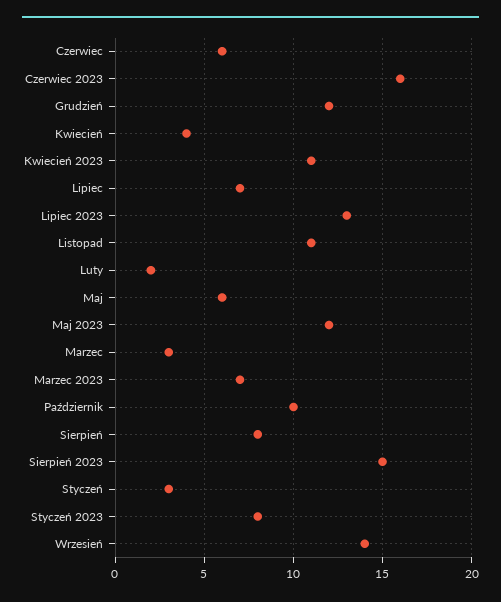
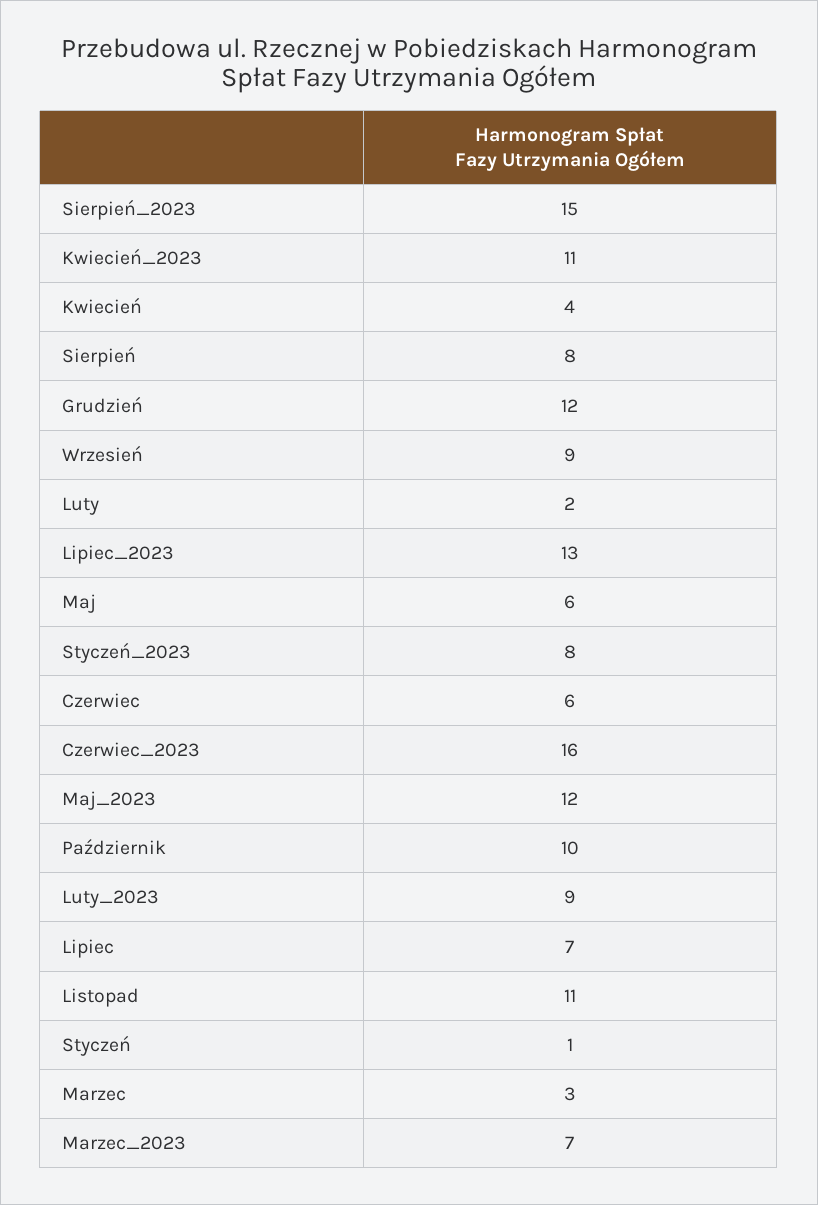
Styczeń: 3 -> 1
Wrzesień: 14 -> 9
Luty_2023: none -> 9

